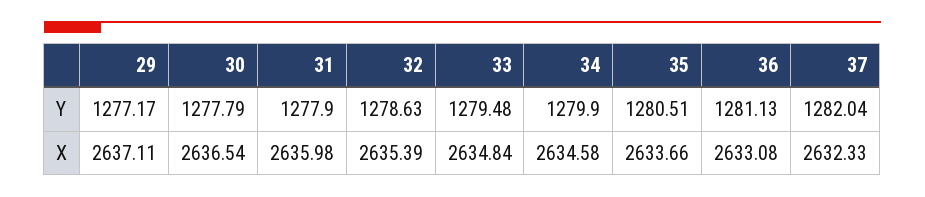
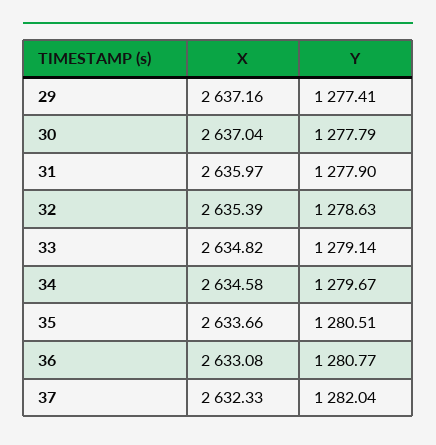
29, Y: 1277.17 -> 1277.41
33, Y: 1279.48 -> 1279.14
34, Y: 1279.9 -> 1279.67
36, Y: 1281.13 -> 1280.77
29, X: 2637.11 -> 2637.16
30, X: 2636.54 -> 2637.04
31, X: 2635.98 -> 2635.97
33, X: 2634.84 -> 2634.82

